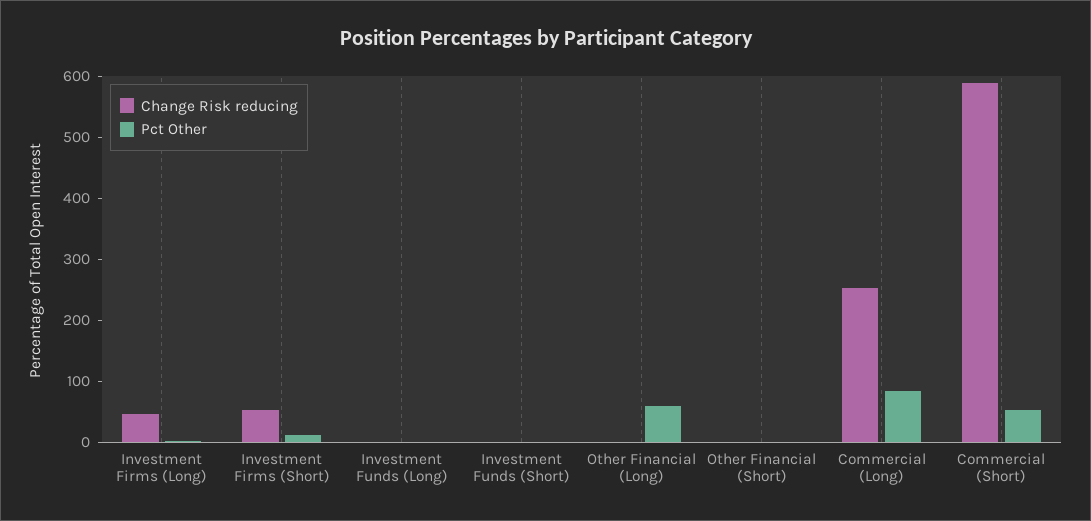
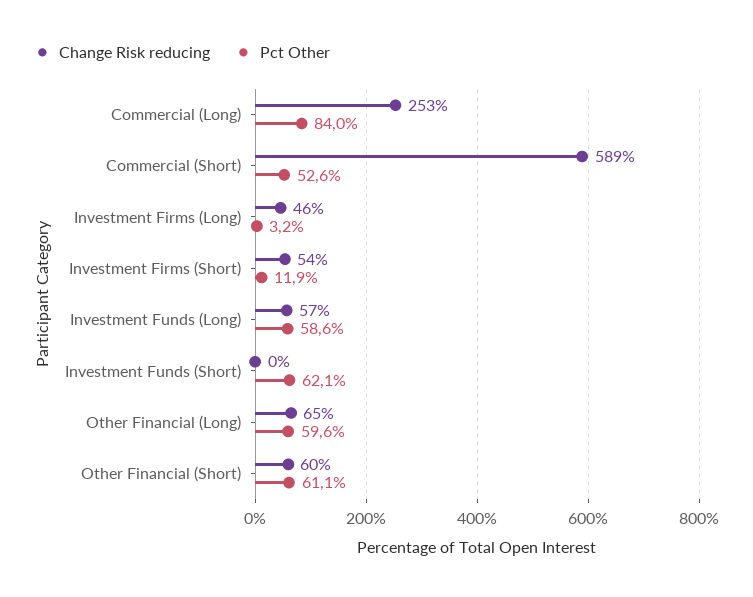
Change Risk reducing, Investment Funds (Long): 0 -> 57
Pct Other, Investment Funds (Long): 0 -> 58.6
Pct Other, Investment Funds (Short): 0 -> 62.1
Change Risk reducing, Other Financial (Long): 0 -> 65
Change Risk reducing, Other Financial (Short): 0 -> 60
Pct Other, Other Financial (Short): 0 -> 61.1

